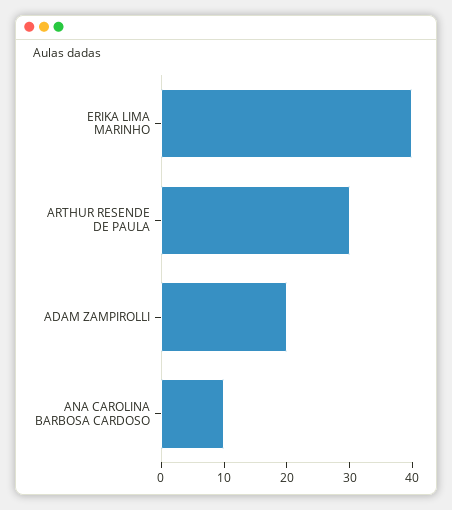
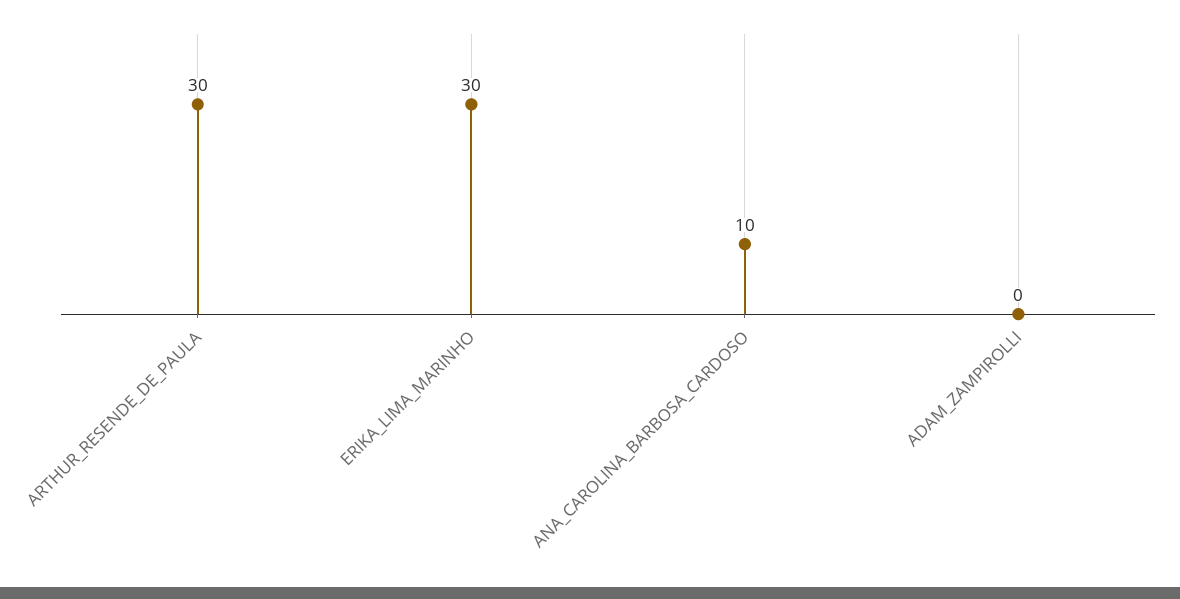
ERIKA LIMA MARINHO: 40 -> 30
ADAM ZAMPIROLLI: 20 -> 0

